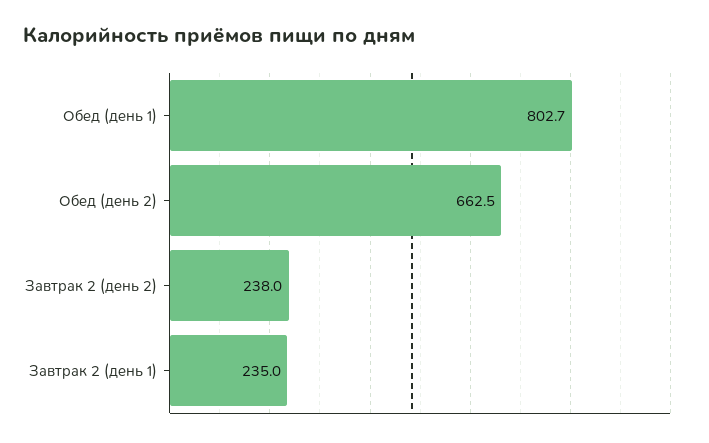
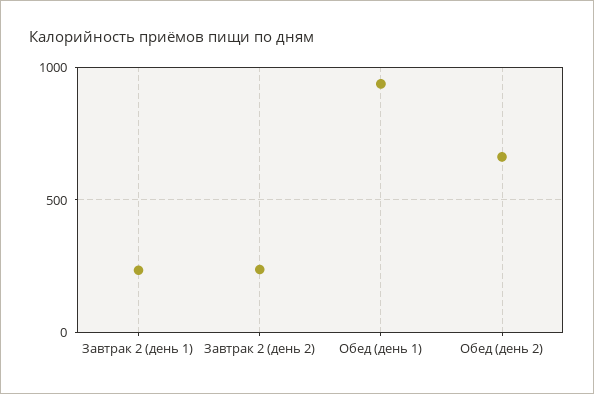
Обед (день 1): 802.7 -> 950

